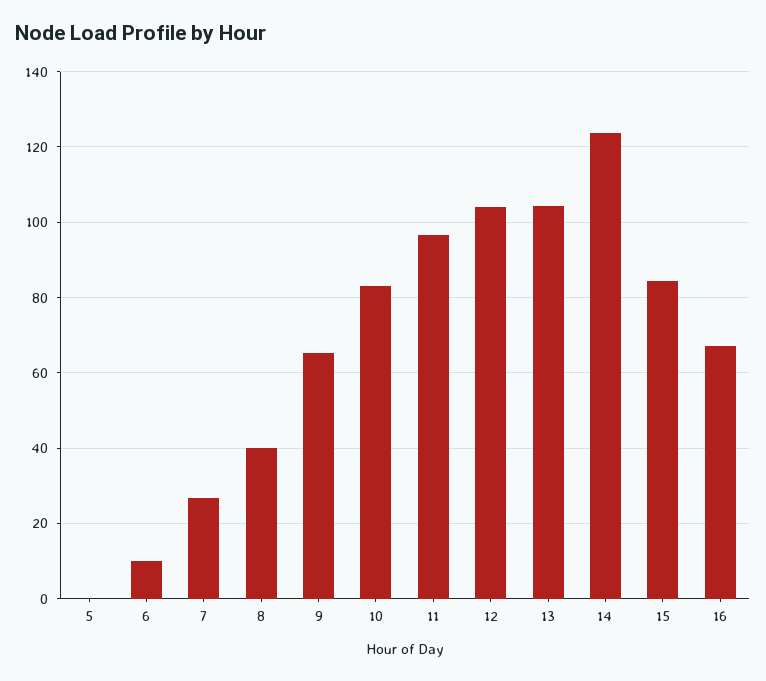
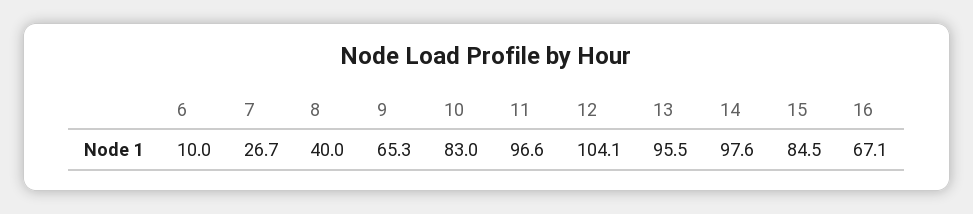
5: 0 -> none
13: 104 -> 95.5
14: 124 -> 97.6

